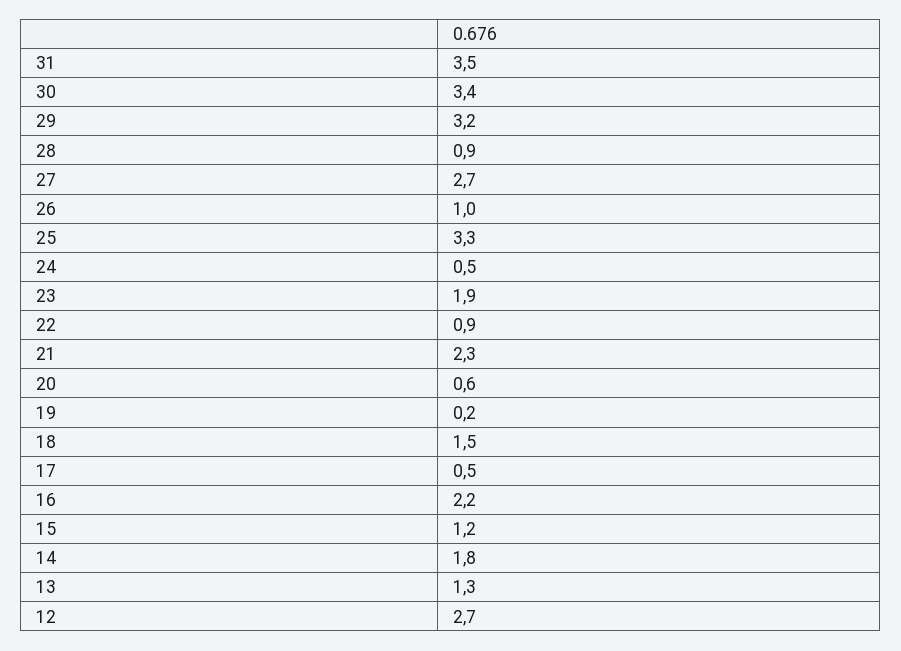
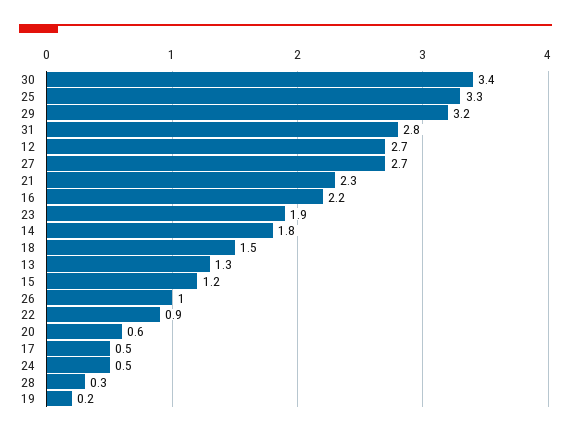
31: 3.5 -> 2.8
28: 0.9 -> 0.3

